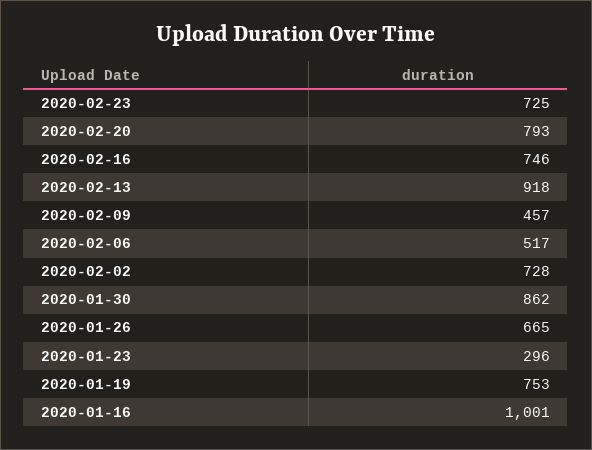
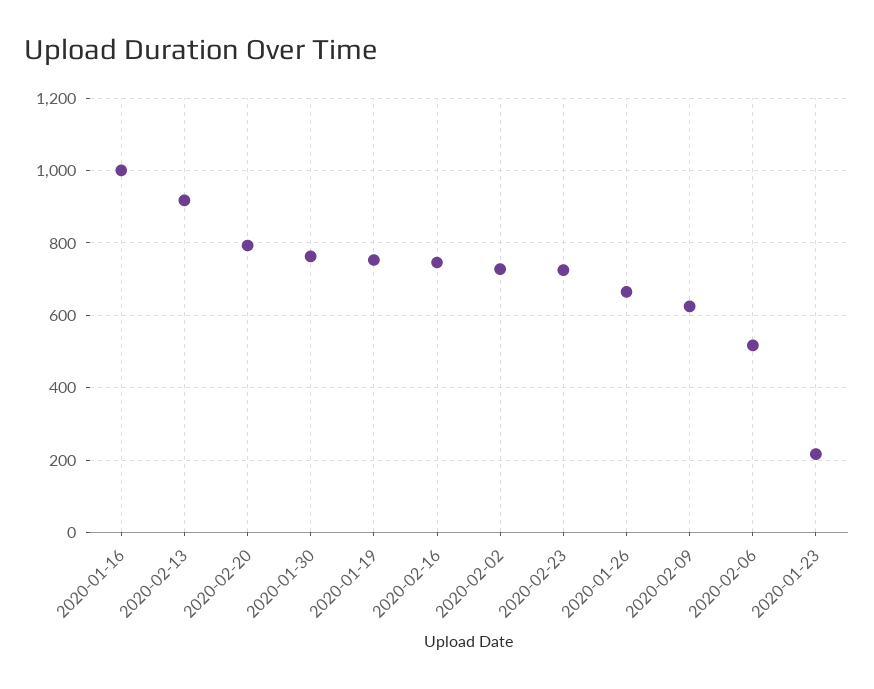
2020-02-09: 457 -> 620
2020-01-30: 862 -> 760
2020-01-23: 296 -> 220

